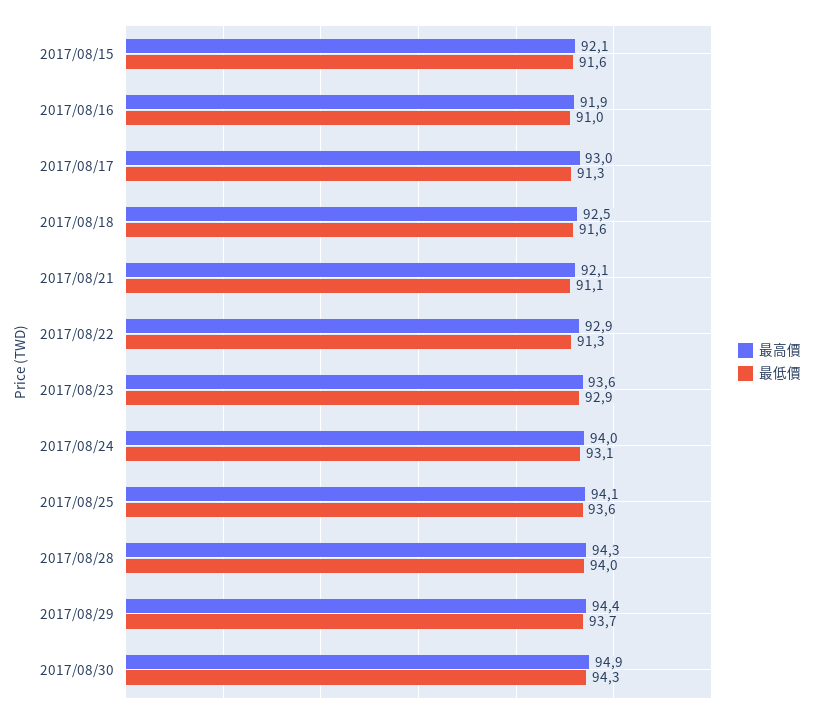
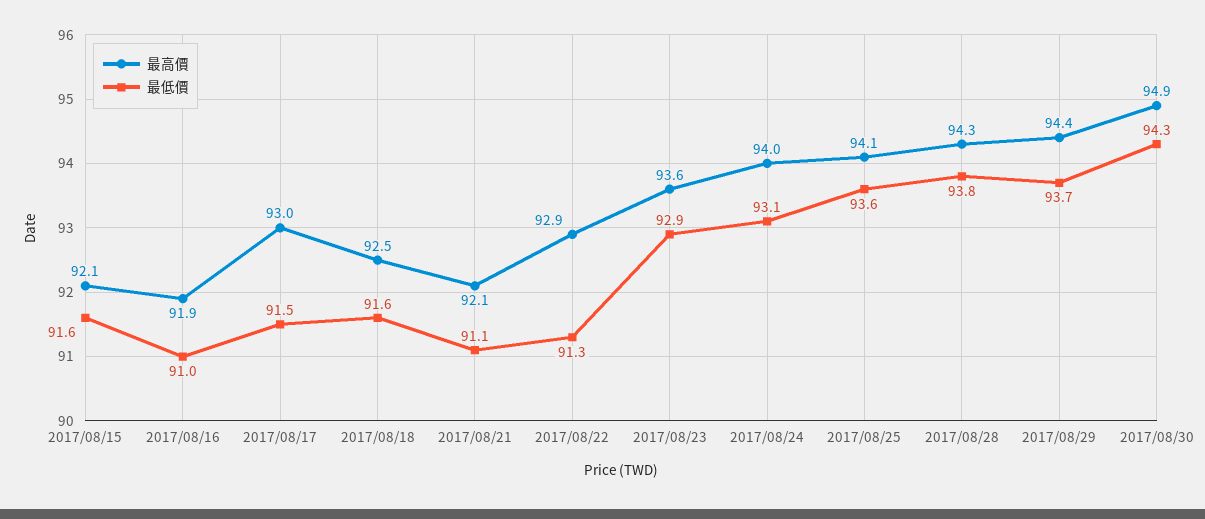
最低價, 2017/08/17: 91.3 -> 91.5
最低價, 2017/08/28: 94 -> 93.8

